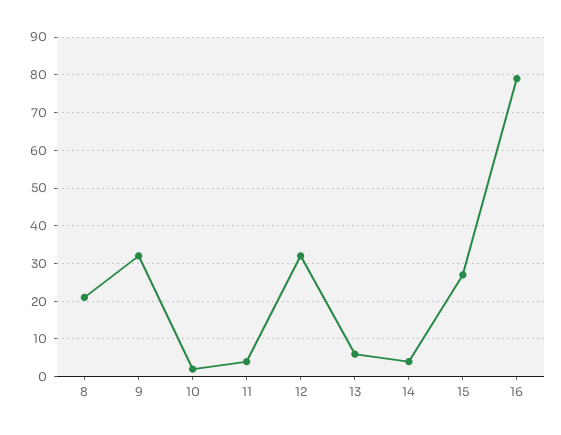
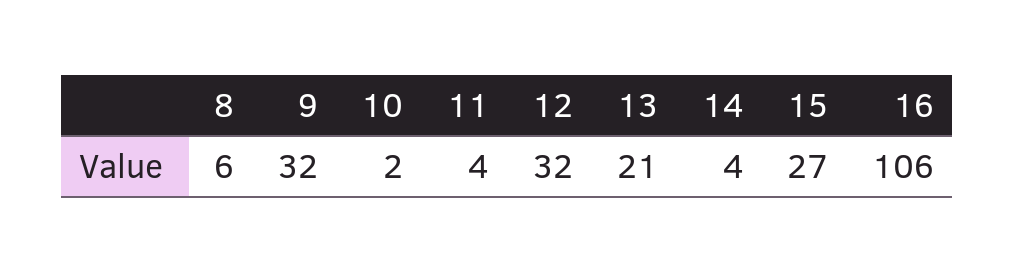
8: 20 -> 6
13: 5 -> 21
16: 80 -> 106

